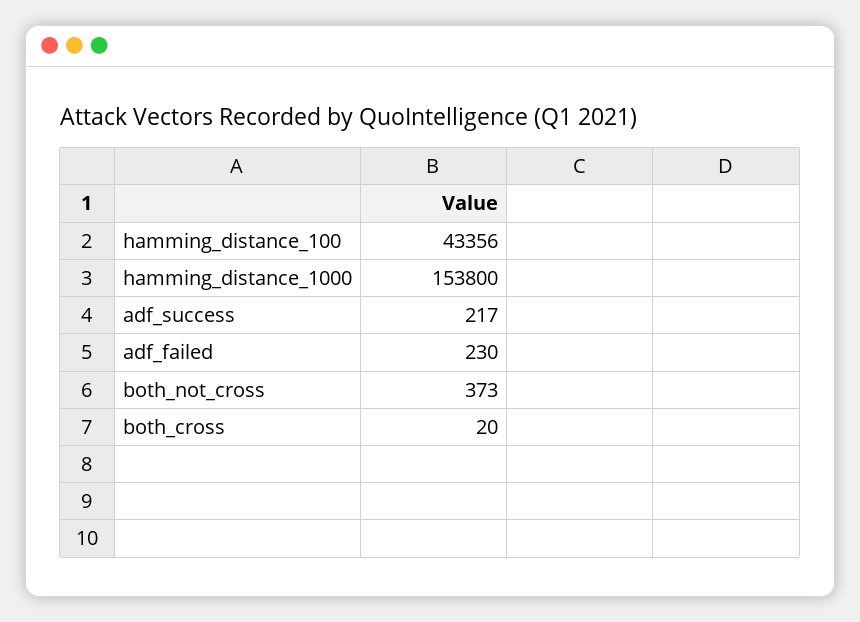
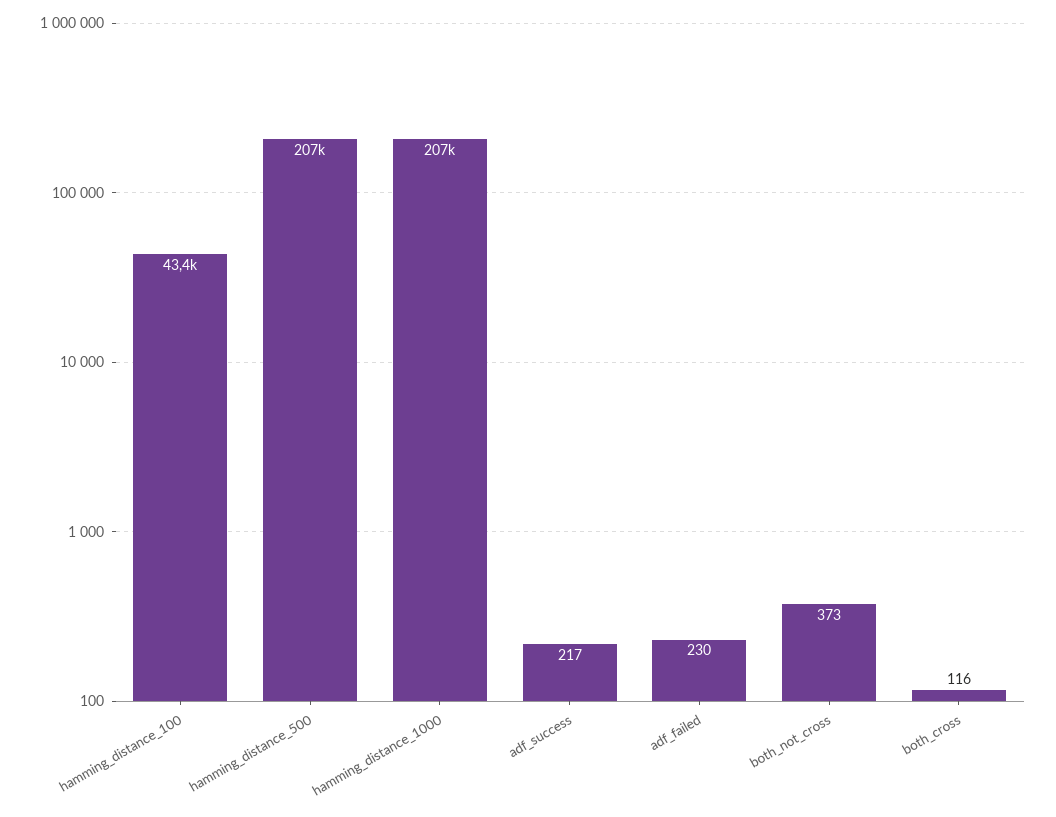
hamming_distance_1000: 153800 -> 207000
both_cross: 20 -> 116
hamming_distance_500: none -> 207000

